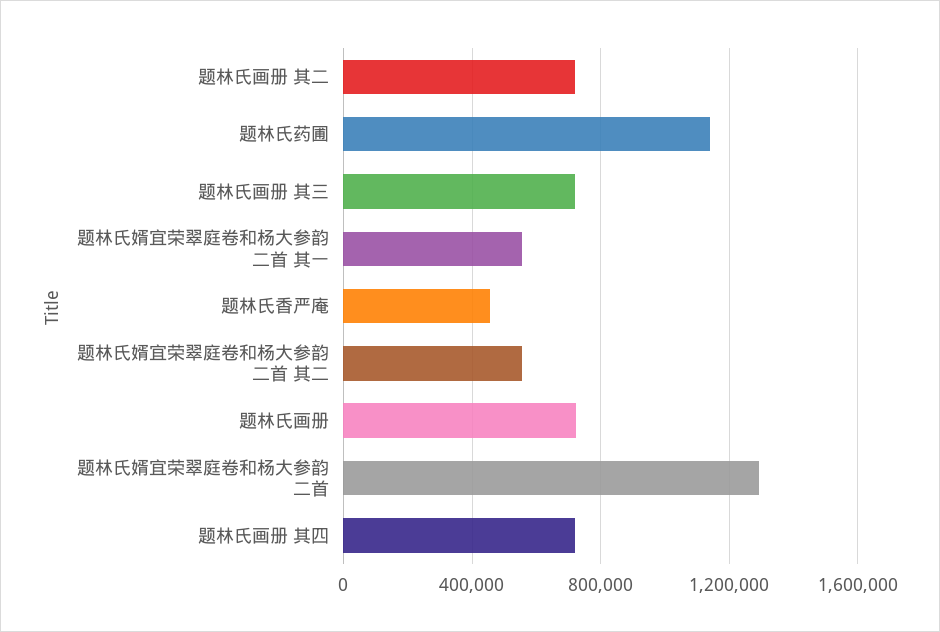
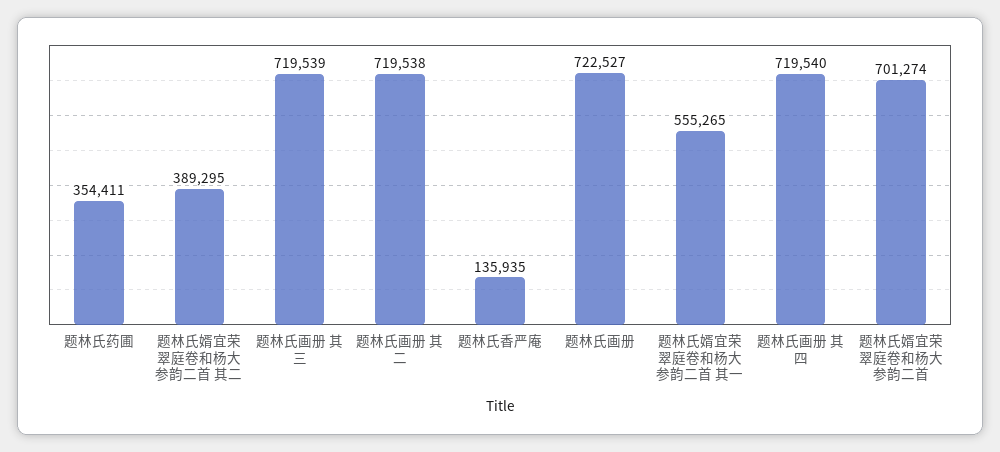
题林氏药圃: 1150000 -> 354411
题林氏香严庵: 450000 -> 135935
题林氏婿宜荣翠庭卷和杨大参韵二首 其二: 550000 -> 389295
题林氏婿宜荣翠庭卷和杨大参韵二首: 1300000 -> 701274

